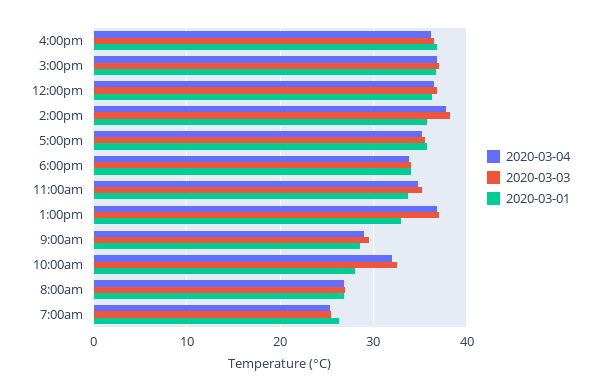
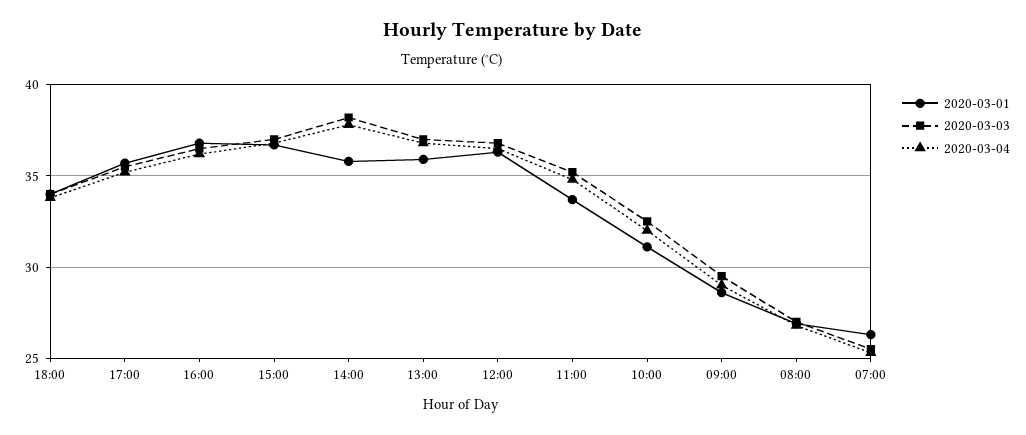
2020-03-01, 1:00pm: 33 -> 36
2020-03-01, 10:00am: 28 -> 31

